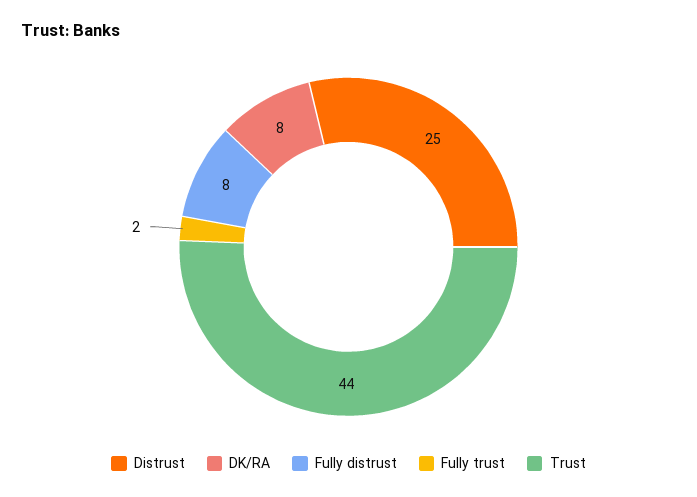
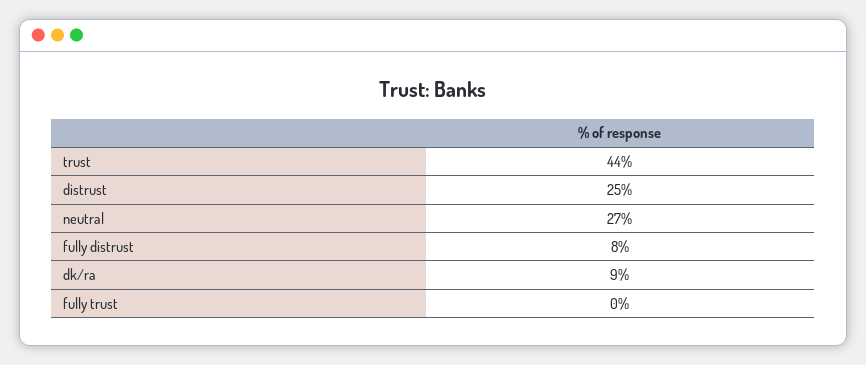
DK/RA: 8 -> 9
Fully trust: 2 -> 0
neutral: none -> 27

